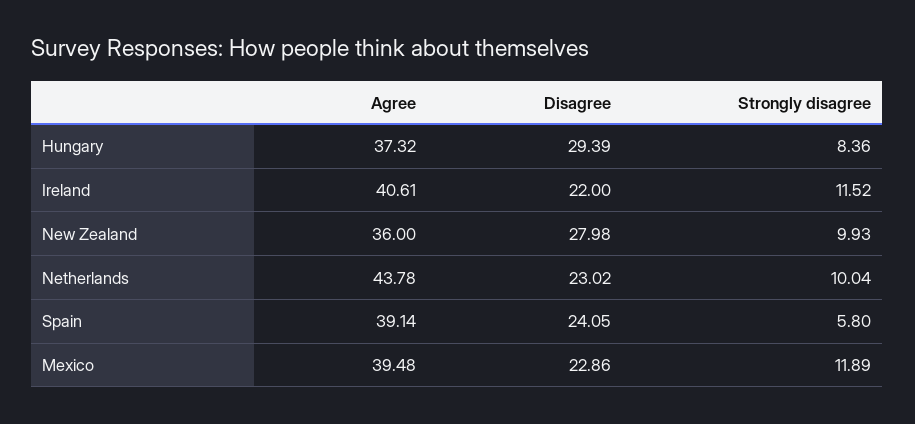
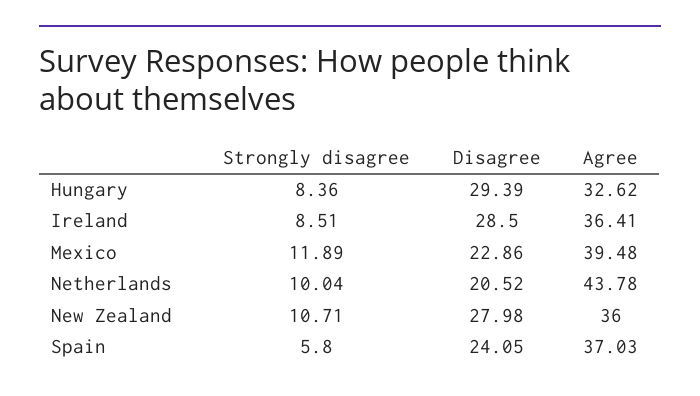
Agree, Hungary: 37.32 -> 32.62
Agree, Ireland: 40.61 -> 36.41
Disagree, Ireland: 22 -> 28.5
Strongly disagree, Ireland: 11.52 -> 8.51
Strongly disagree, New Zealand: 9.93 -> 10.71
Disagree, Netherlands: 23.02 -> 20.52
Agree, Spain: 39.14 -> 37.03

